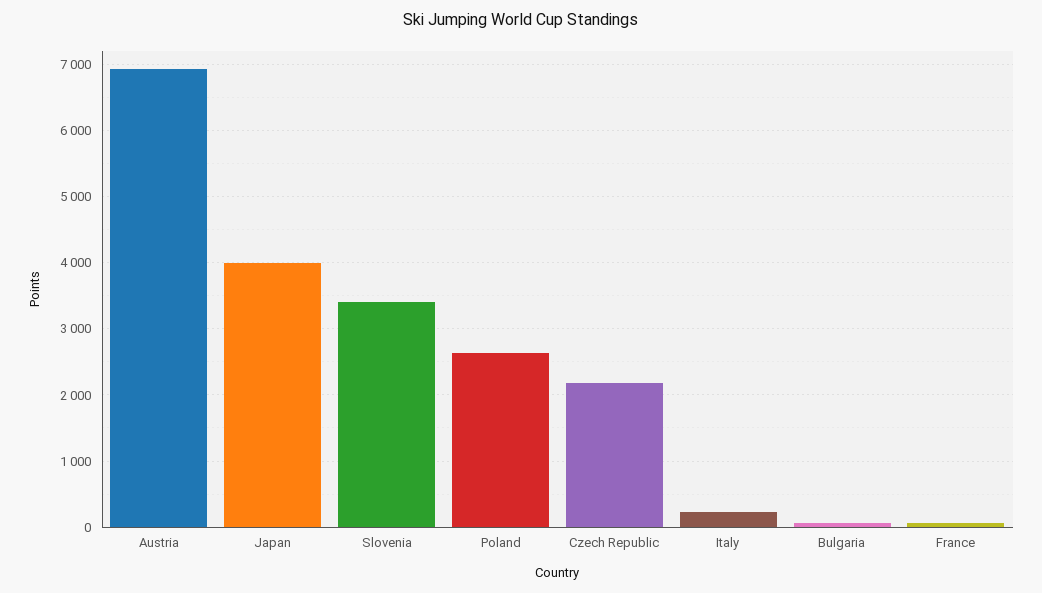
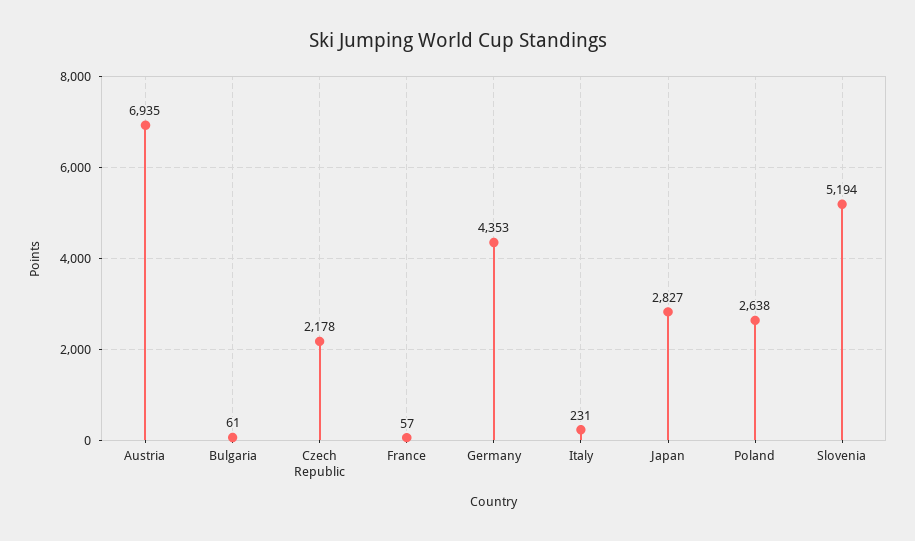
Japan: 4000 -> 2827
Slovenia: 3400 -> 5194
Germany: none -> 4353

